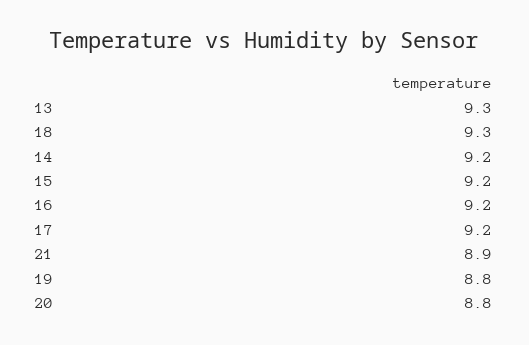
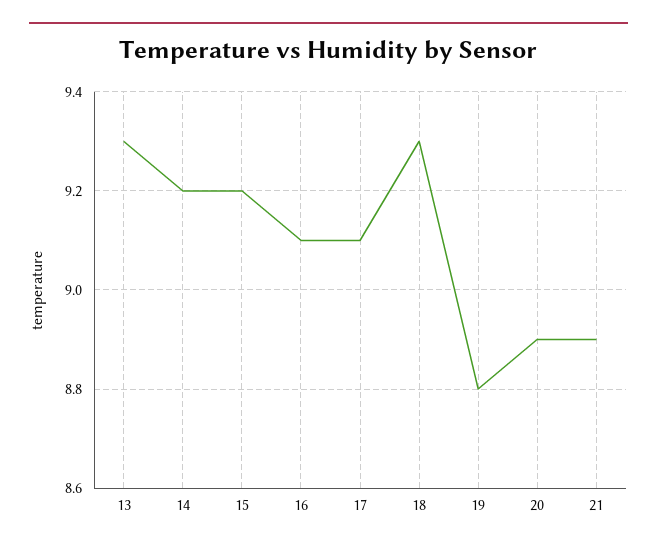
16: 9.2 -> 9.1
17: 9.2 -> 9.1
20: 8.8 -> 8.9

